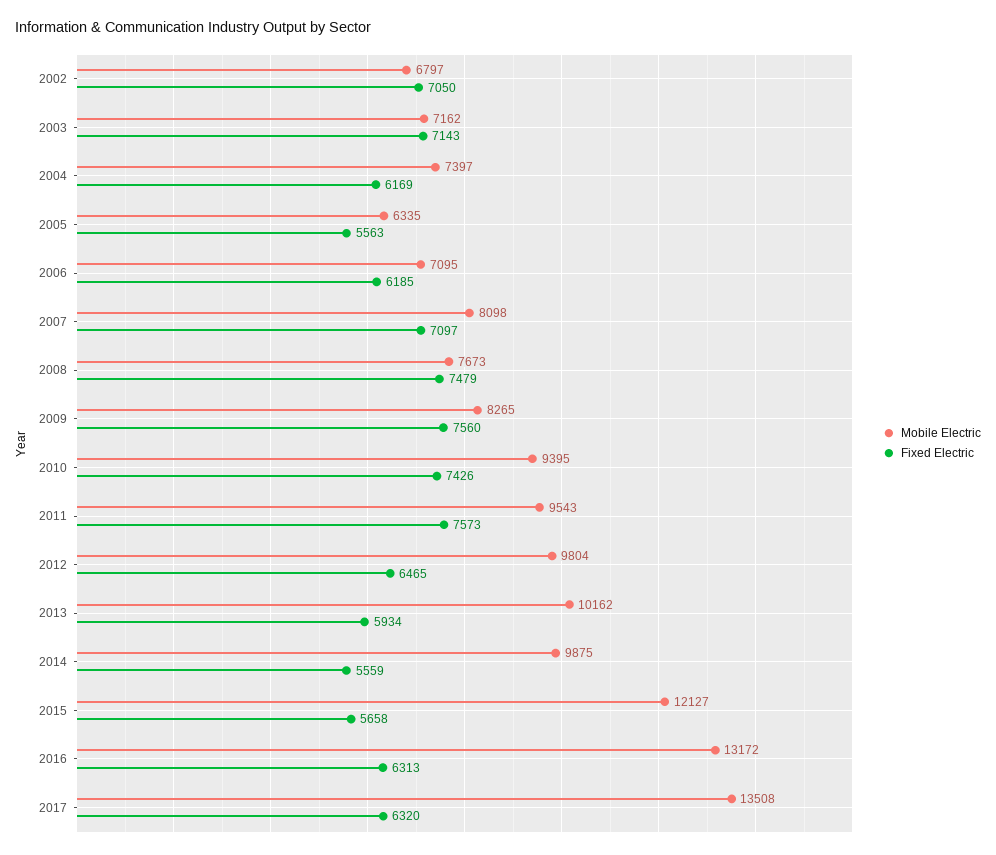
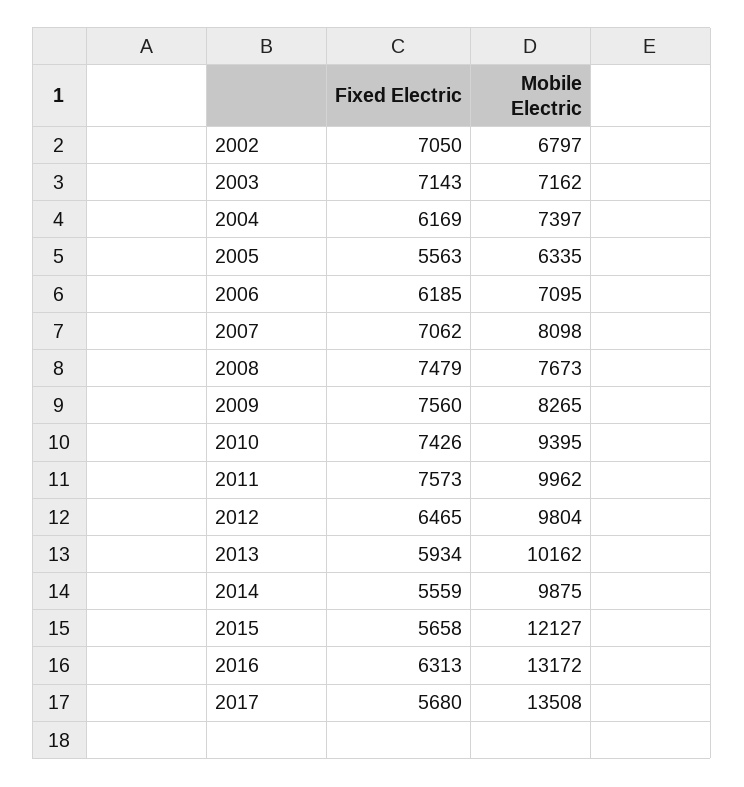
Fixed Electric, 2007: 7097 -> 7062
Mobile Electric, 2011: 9543 -> 9962
Fixed Electric, 2017: 6320 -> 5680

